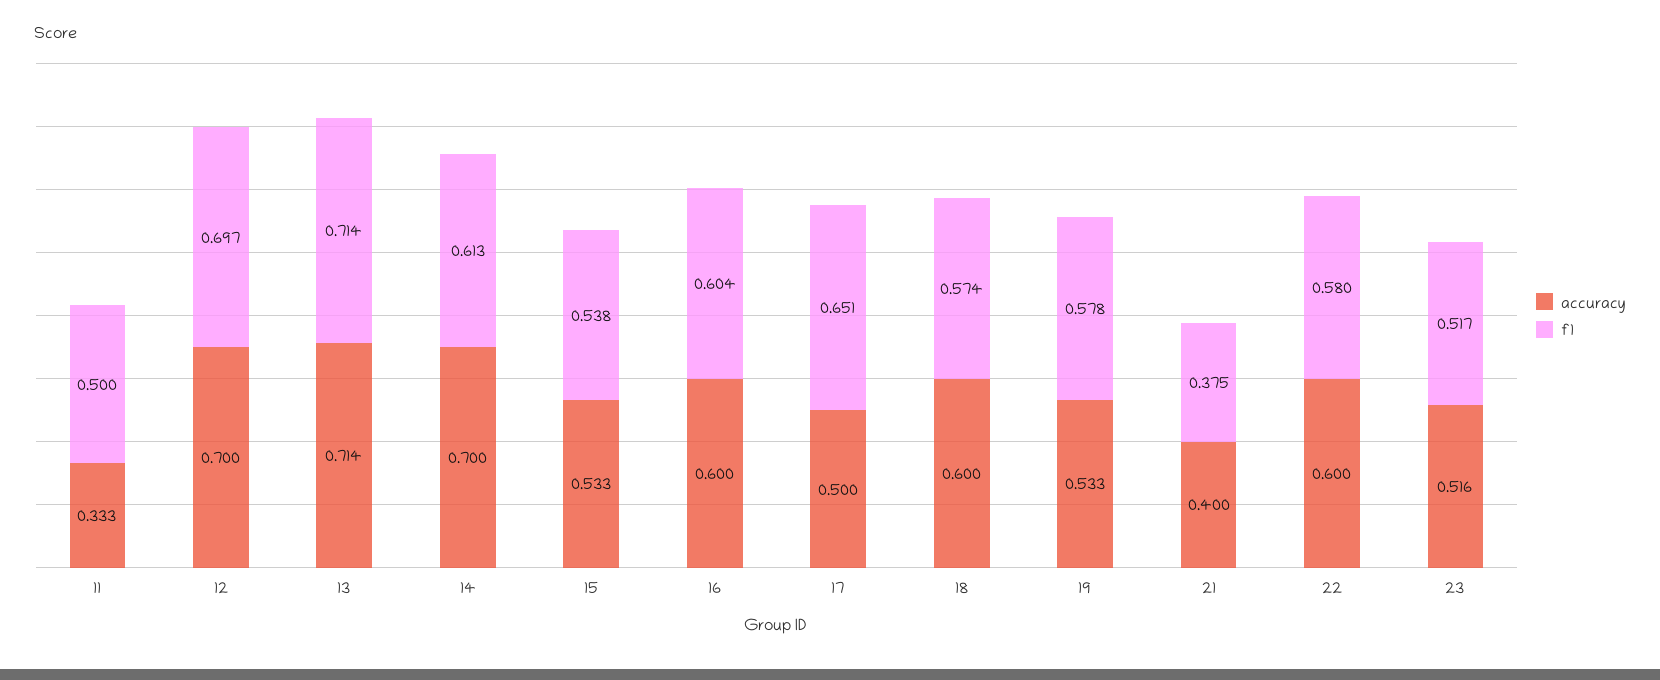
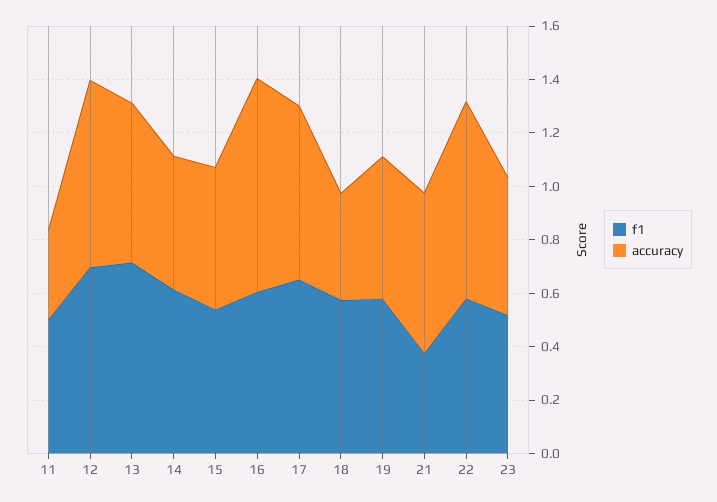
accuracy, 13: 0.714 -> 0.6
accuracy, 14: 0.7 -> 0.5
accuracy, 16: 0.6 -> 0.8
accuracy, 17: 0.5 -> 0.65
accuracy, 18: 0.6 -> 0.4
accuracy, 21: 0.4 -> 0.6
accuracy, 22: 0.6 -> 0.75

